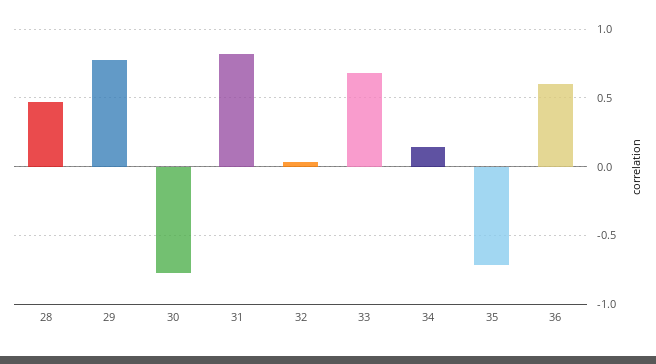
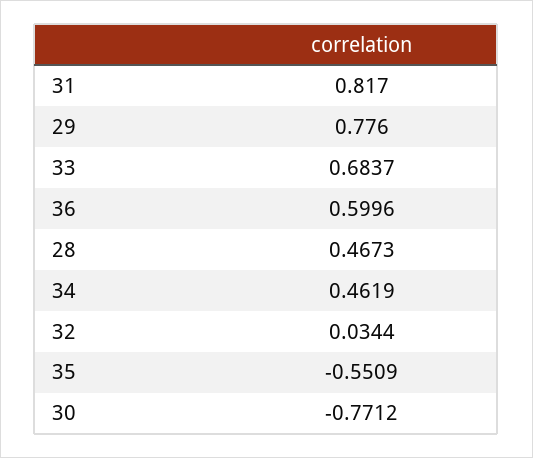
34: 0.15 -> 0.4619
35: -0.7 -> -0.5509

